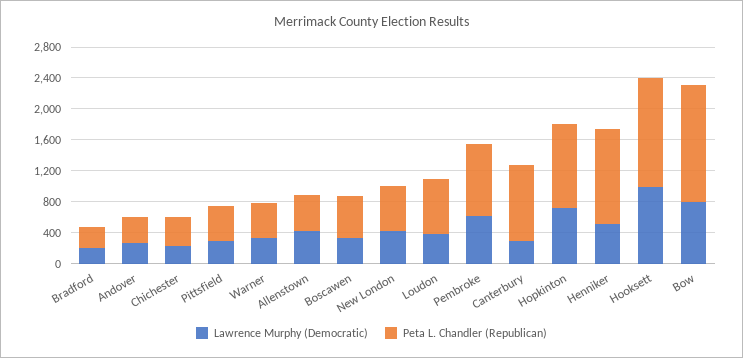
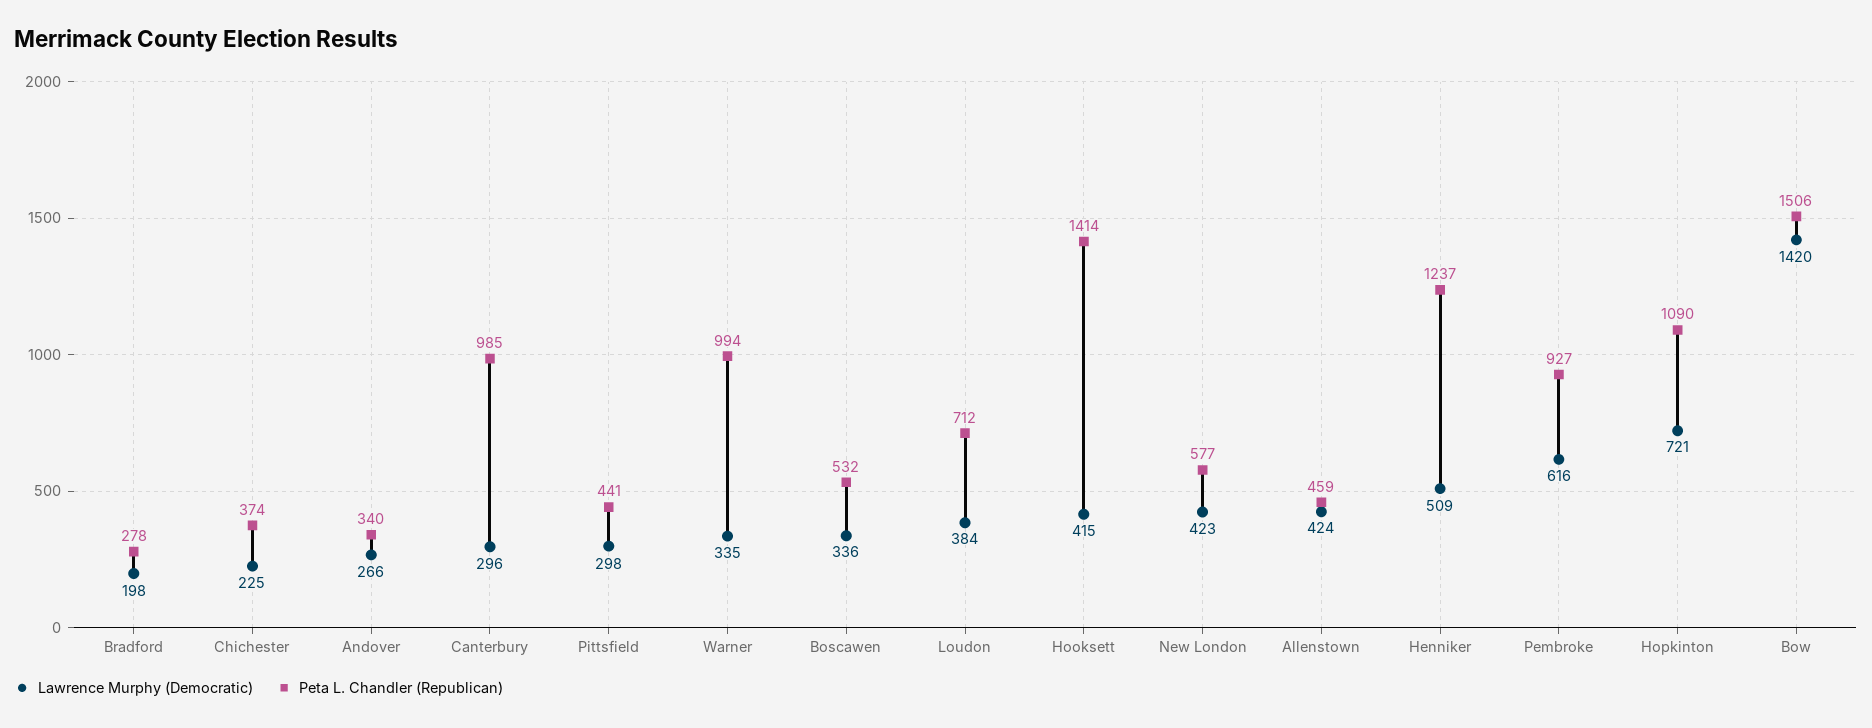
Peta L. Chandler (Republican), Warner: 400 -> 994
Lawrence Murphy (Democratic), Hooksett: 1000 -> 415
Lawrence Murphy (Democratic), Bow: 800 -> 1420

